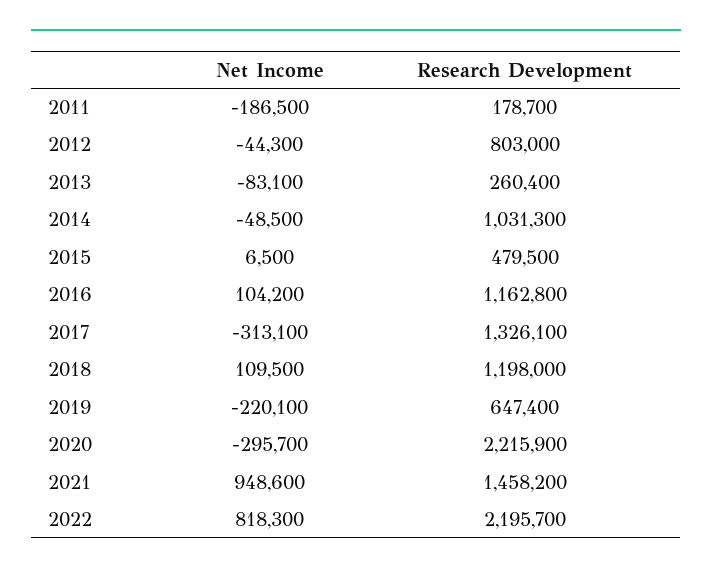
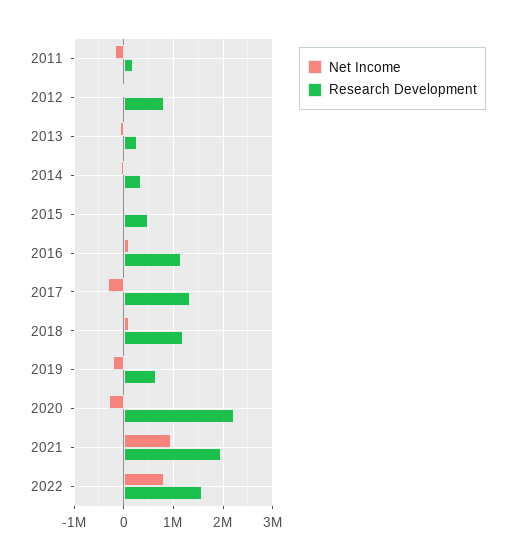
Research Development, 2014: 1031300 -> 400000
Research Development, 2021: 1458200 -> 2000000
Research Development, 2022: 2195700 -> 1600000

